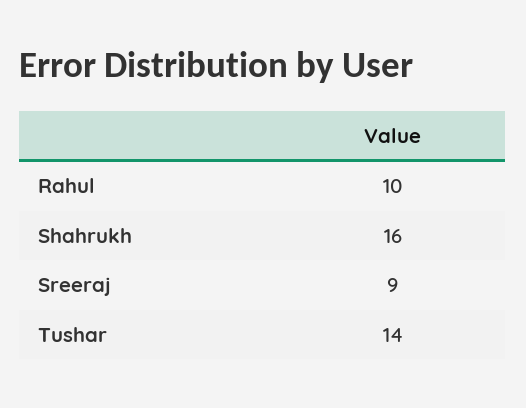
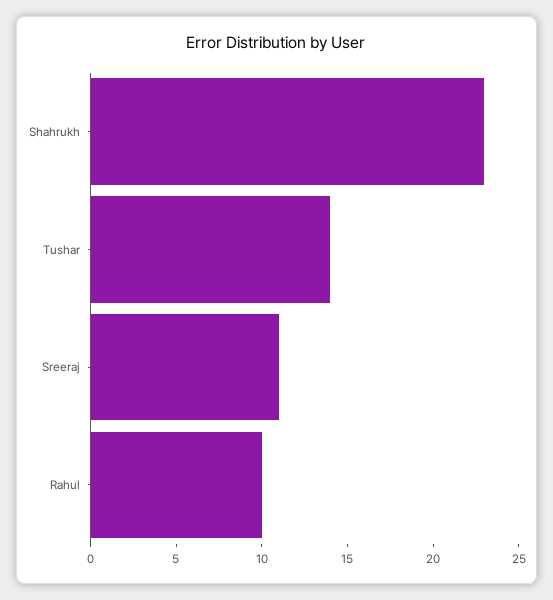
Shahrukh: 16 -> 23
Sreeraj: 9 -> 11

